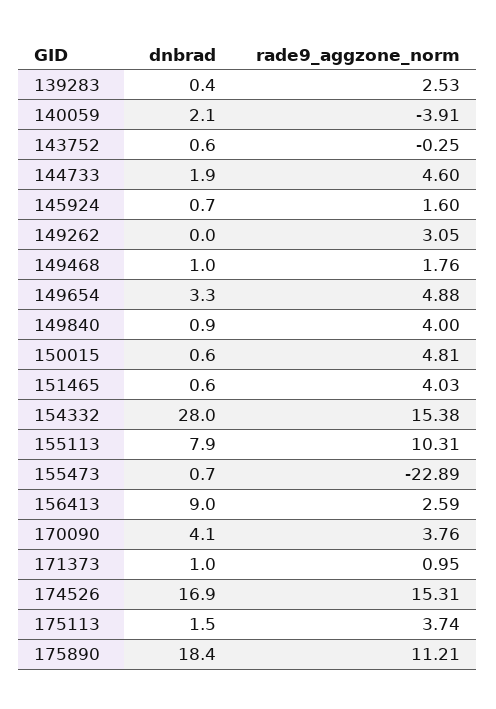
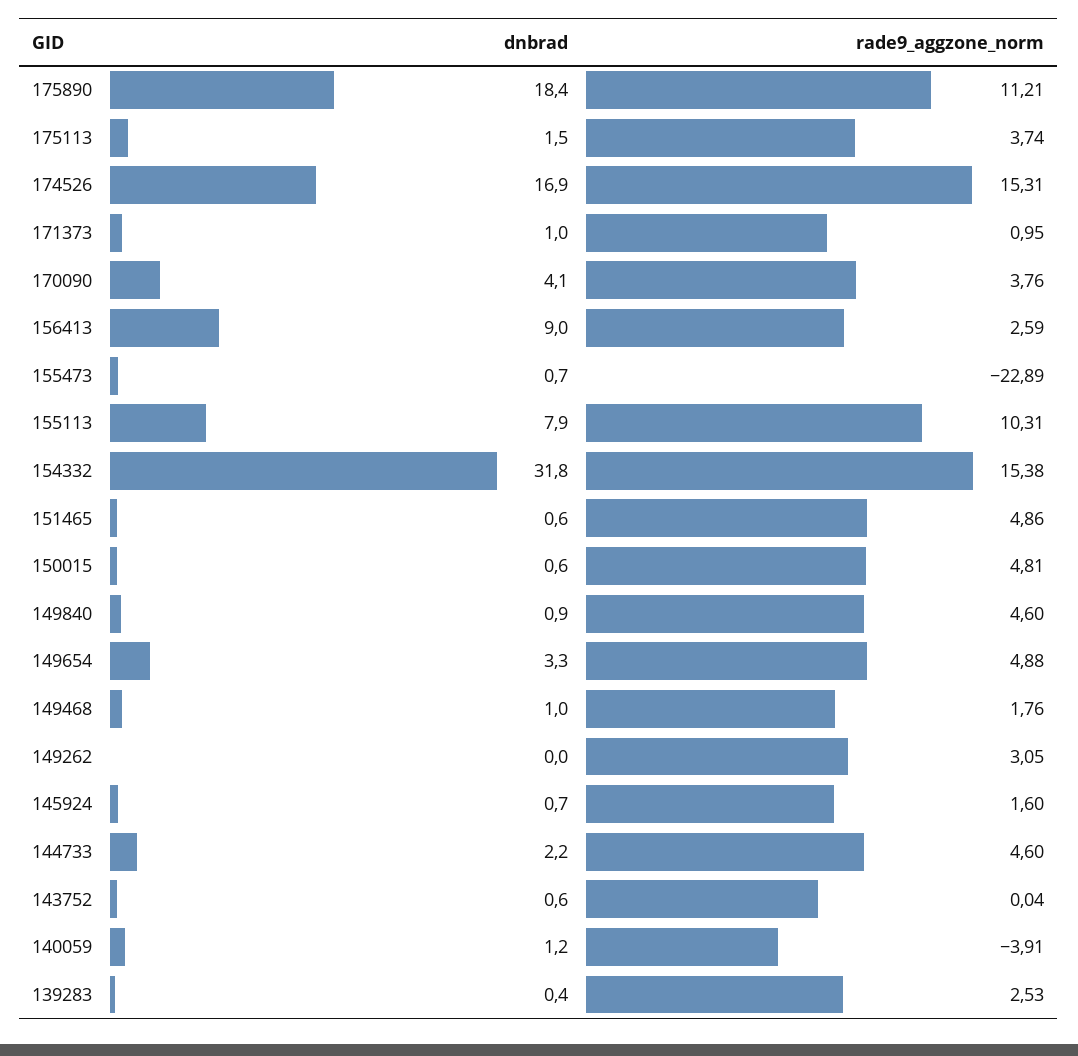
dnbrad, 140059: 2.1 -> 1.2
rade9_aggzone_norm, 143752: -0.25 -> 0.04
dnbrad, 144733: 1.9 -> 2.2
rade9_aggzone_norm, 149840: 4 -> 4.6
rade9_aggzone_norm, 151465: 4.03 -> 4.86
dnbrad, 154332: 28 -> 31.8

